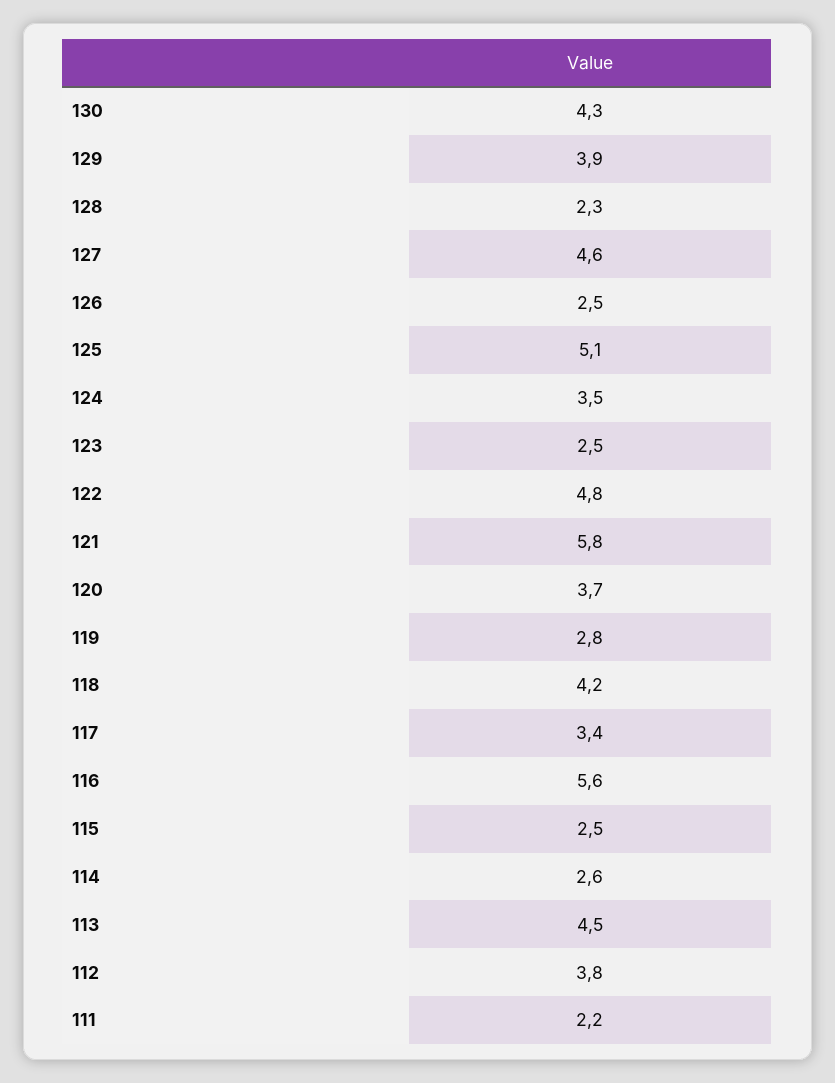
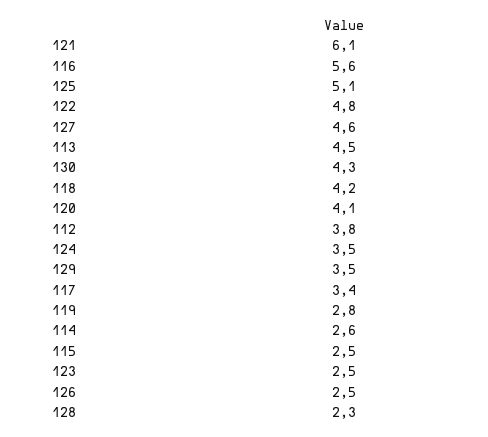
129: 3.9 -> 3.5
121: 5.8 -> 6.1
120: 3.7 -> 4.1
111: 2.2 -> none

